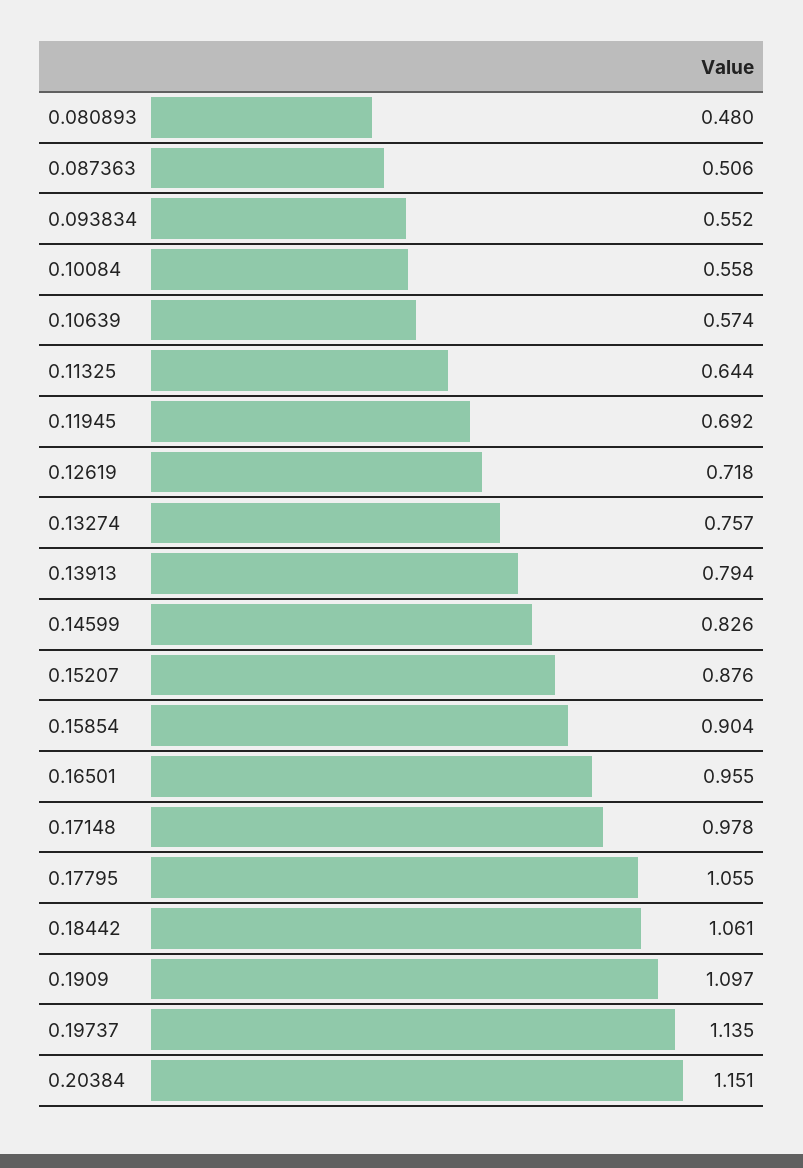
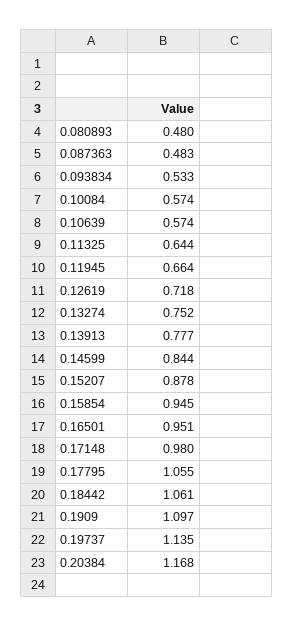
0.087363: 0.506 -> 0.483
0.093834: 0.552 -> 0.533
0.10084: 0.558 -> 0.574
0.11945: 0.692 -> 0.664
0.13274: 0.757 -> 0.752
0.13913: 0.794 -> 0.777
0.14599: 0.826 -> 0.844
0.15207: 0.876 -> 0.878
0.15854: 0.904 -> 0.945
0.16501: 0.955 -> 0.951
0.17148: 0.978 -> 0.98
0.20384: 1.151 -> 1.168

